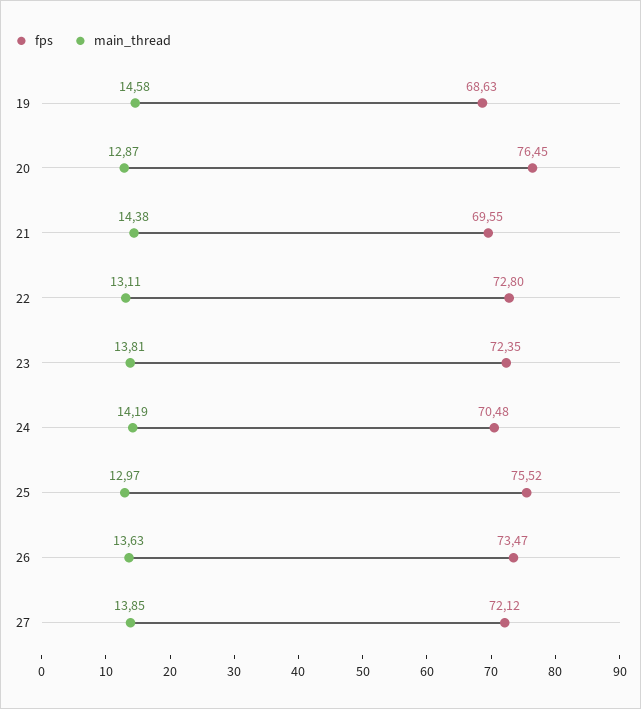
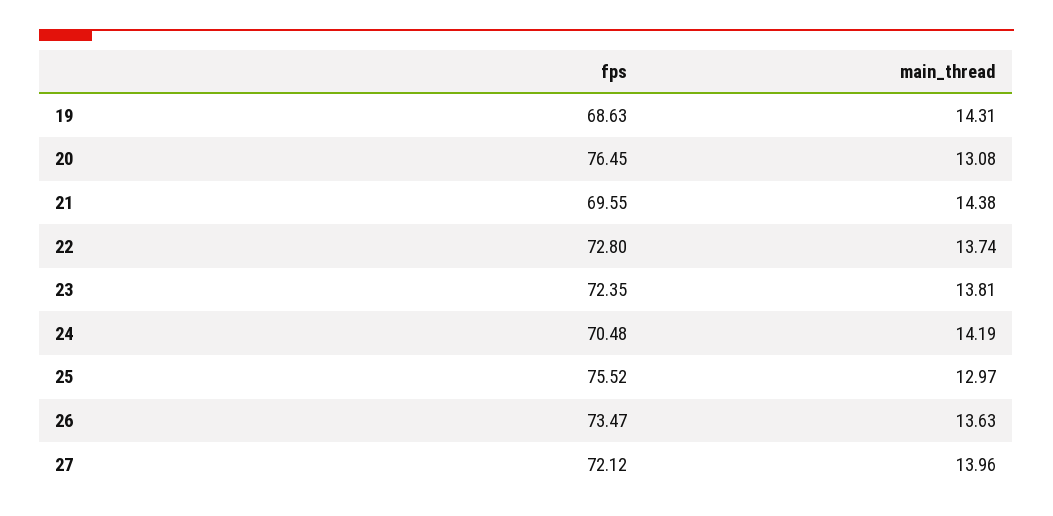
main_thread, 19: 14.58 -> 14.31
main_thread, 20: 12.87 -> 13.08
main_thread, 22: 13.11 -> 13.74
main_thread, 27: 13.85 -> 13.96

